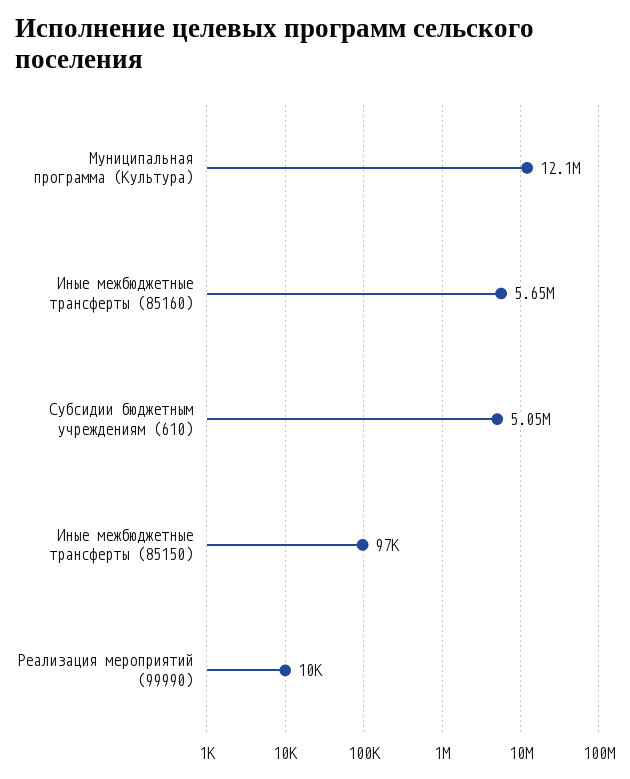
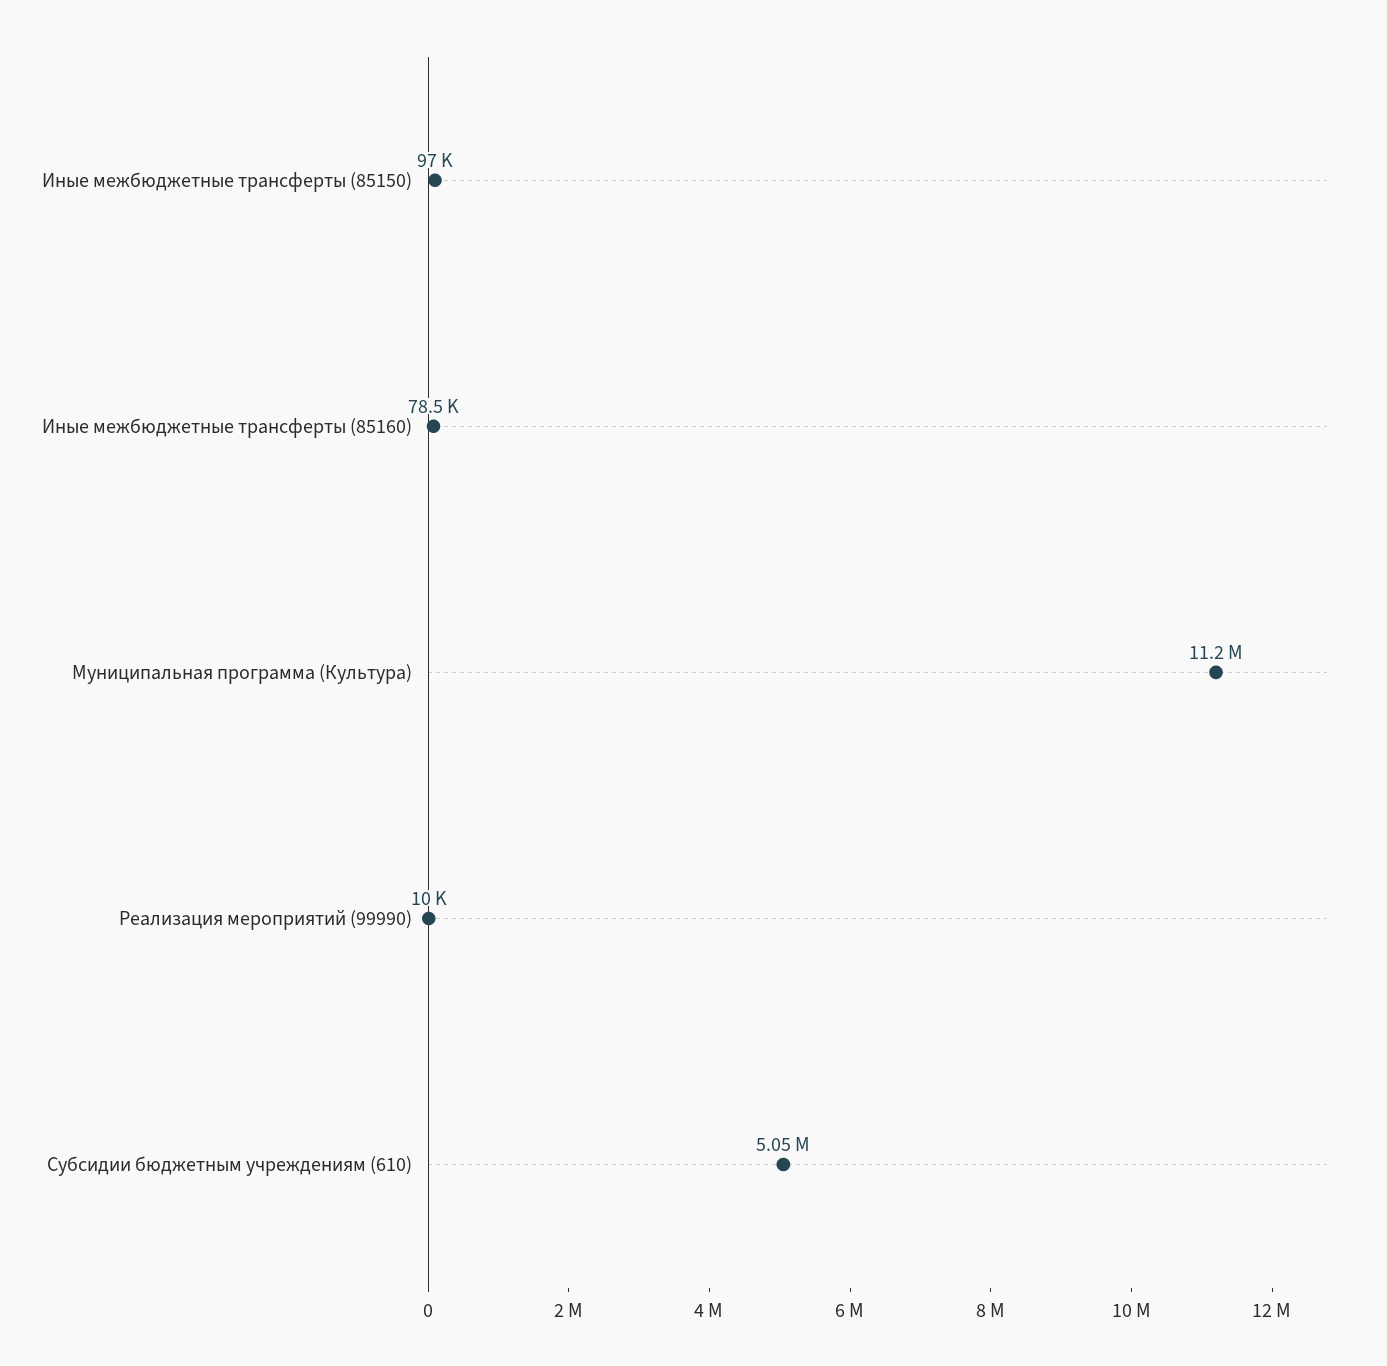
Муниципальная программа (Культура): 12100000 -> 11200000
Иные межбюджетные трансферты (85160): 5650000 -> 78500

